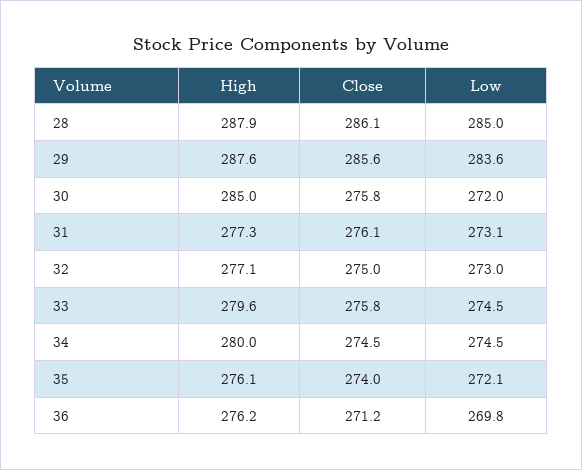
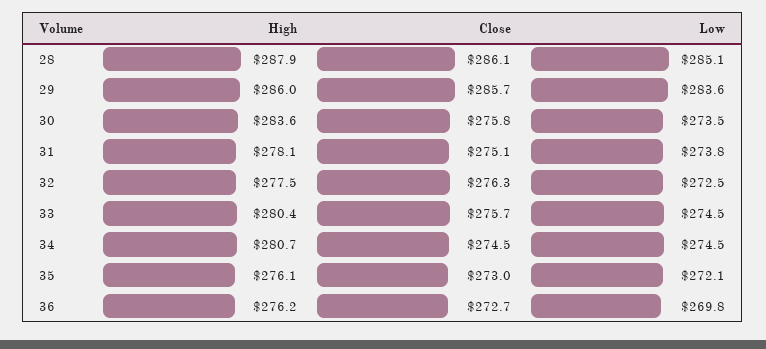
Low, 28: 285 -> 285.1
High, 29: 287.6 -> 286
Close, 29: 285.6 -> 285.7
High, 30: 285 -> 283.6
Low, 30: 272 -> 273.5
High, 31: 277.3 -> 278.1
Close, 31: 276.1 -> 275.1
Low, 31: 273.1 -> 273.8
High, 32: 277.1 -> 277.5
Close, 32: 275 -> 276.3
Low, 32: 273 -> 272.5
High, 33: 279.6 -> 280.4
Close, 33: 275.8 -> 275.7
High, 34: 280 -> 280.7
Close, 35: 274 -> 273
Close, 36: 271.2 -> 272.7

